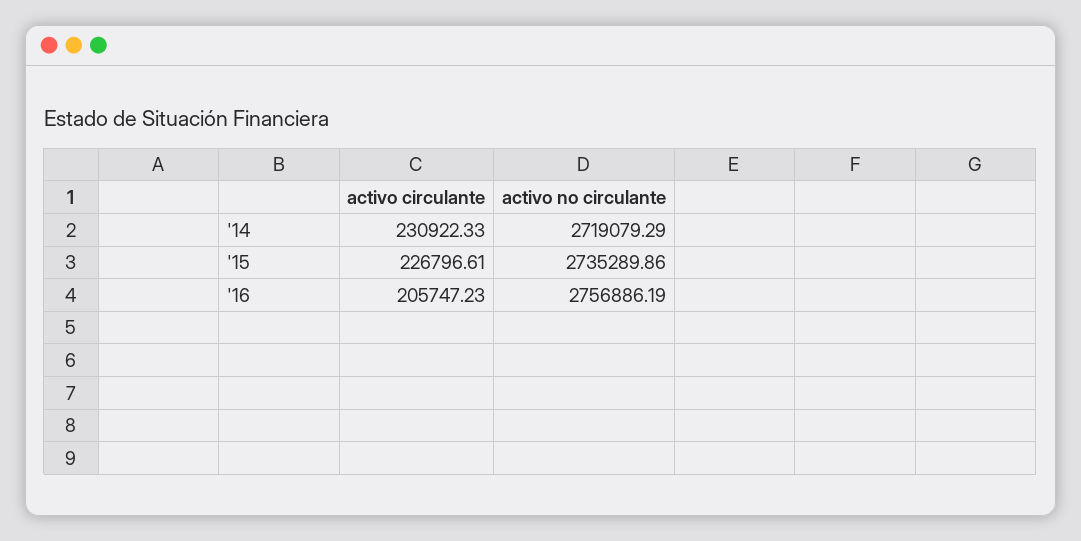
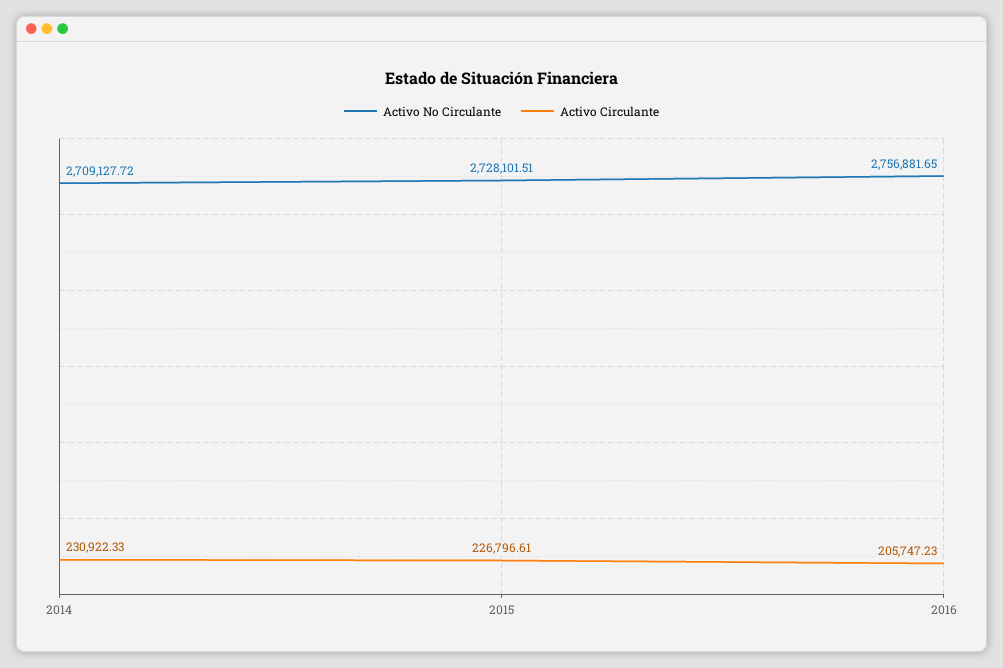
activo no circulante, '14: 2719079.29 -> 2709127.72
activo no circulante, '15: 2735289.86 -> 2728101.51
activo no circulante, '16: 2756886.19 -> 2756881.65

